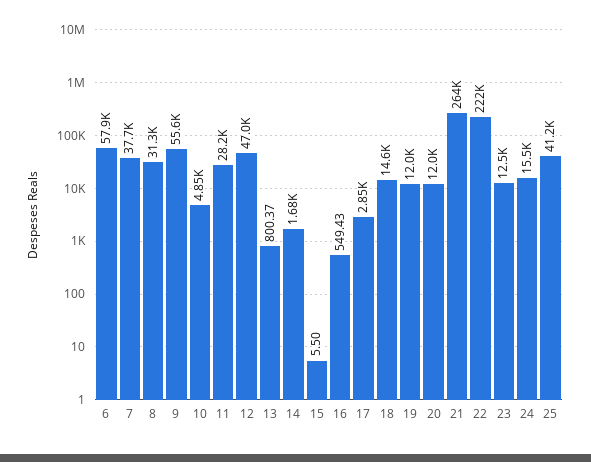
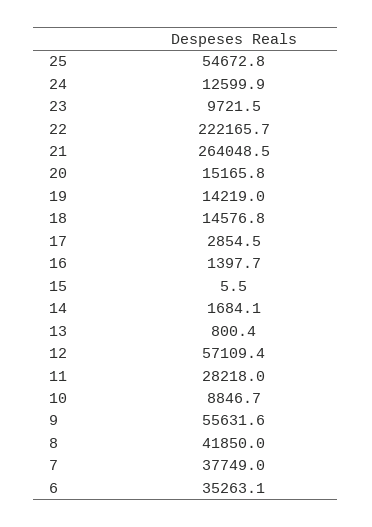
6: 57900 -> 35263.1
8: 31300 -> 41850
10: 4850 -> 8846.7
12: 47000 -> 57109.4
16: 549.43 -> 1397.7
19: 12000 -> 14219
20: 12000 -> 15165.8
23: 12500 -> 9721.5
24: 15500 -> 12599.9
25: 41200 -> 54672.8

